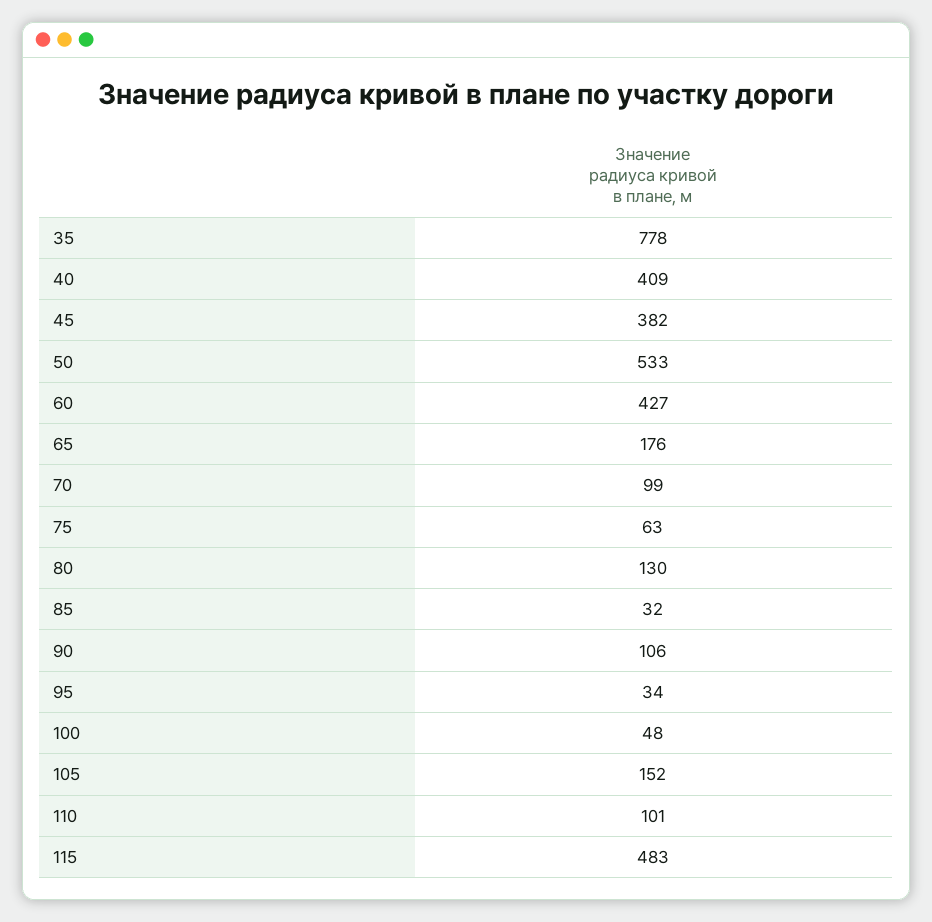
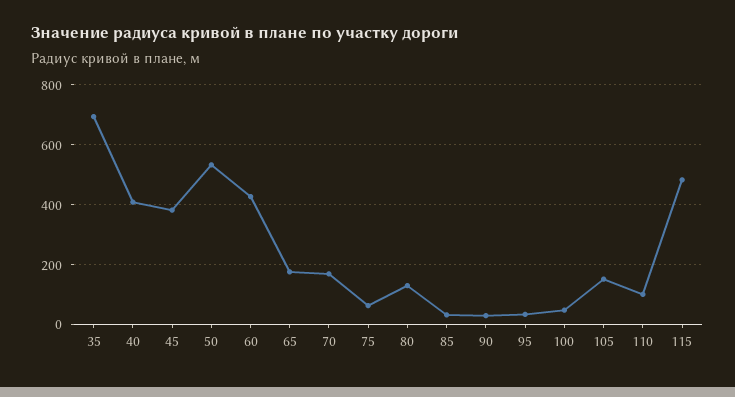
35: 778 -> 700
70: 99 -> 175
90: 106 -> 25

